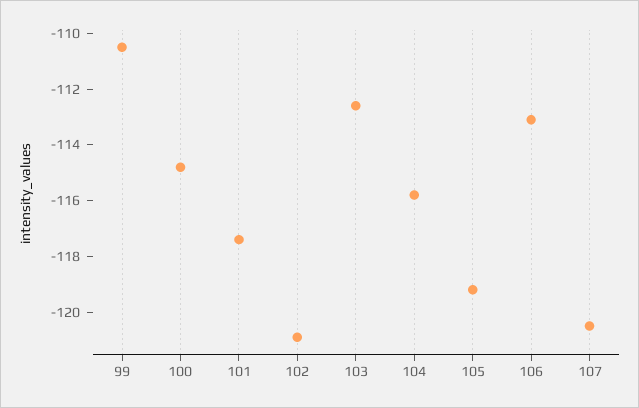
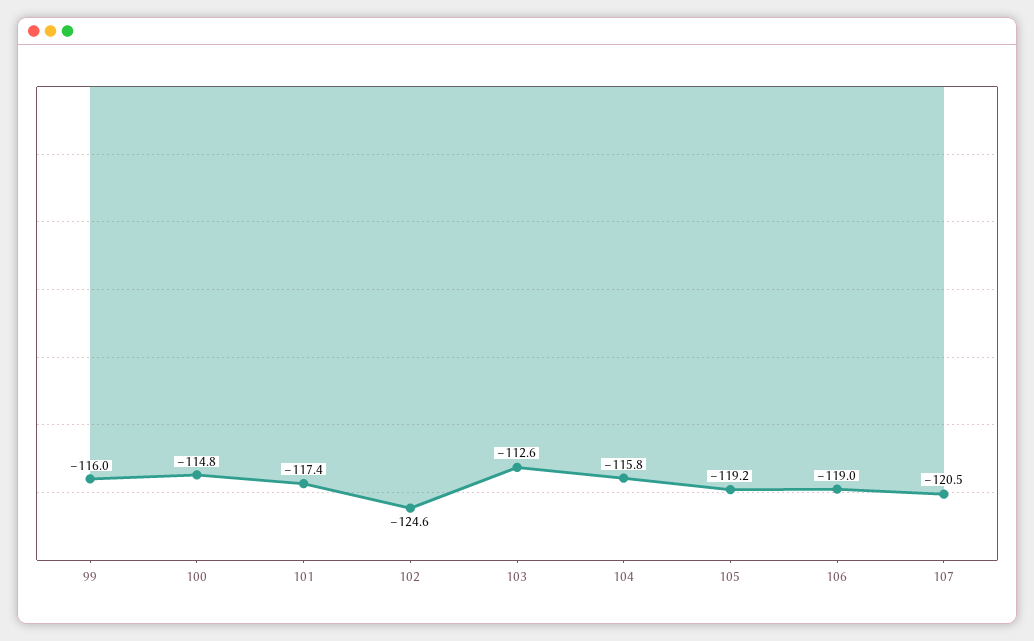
99: -110.5 -> -116
102: -121 -> -124.6
106: -113 -> -119

